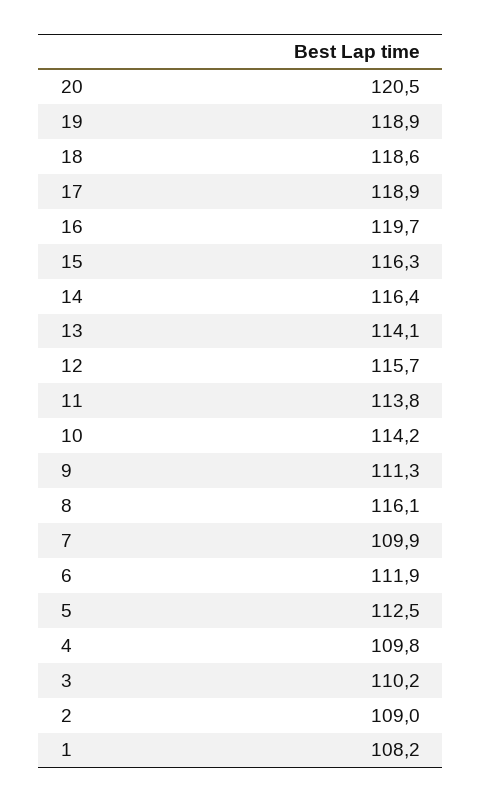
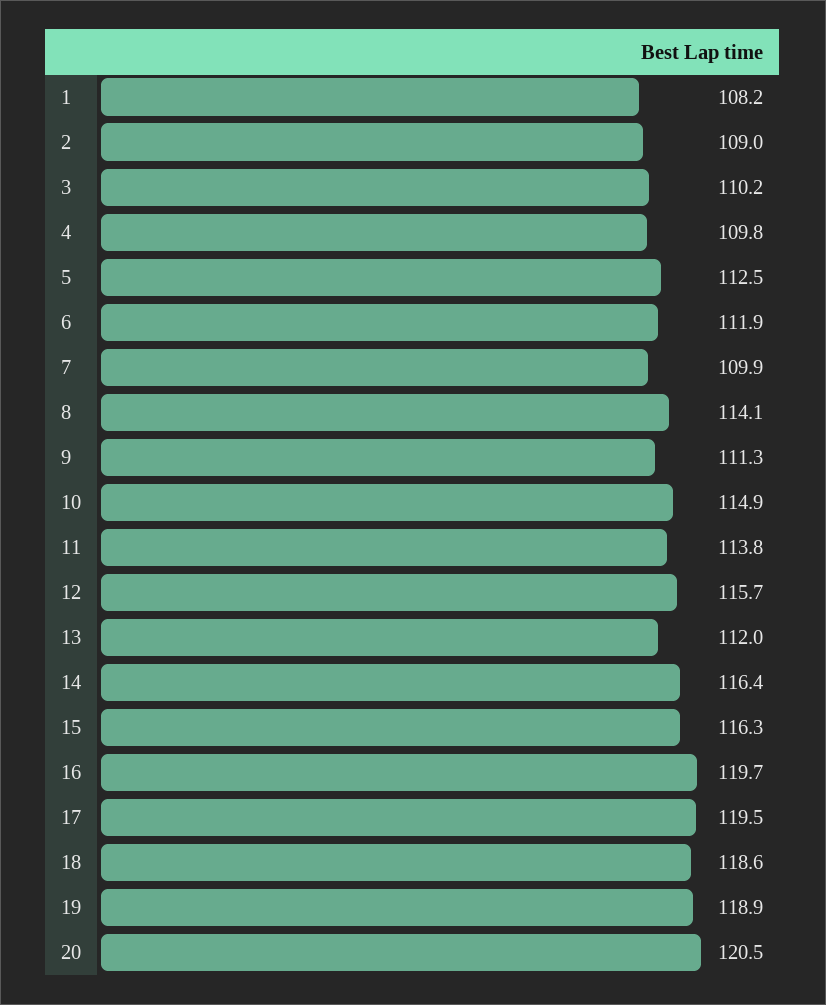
17: 118.9 -> 119.5
13: 114.1 -> 112
10: 114.2 -> 114.9
8: 116.1 -> 114.1

